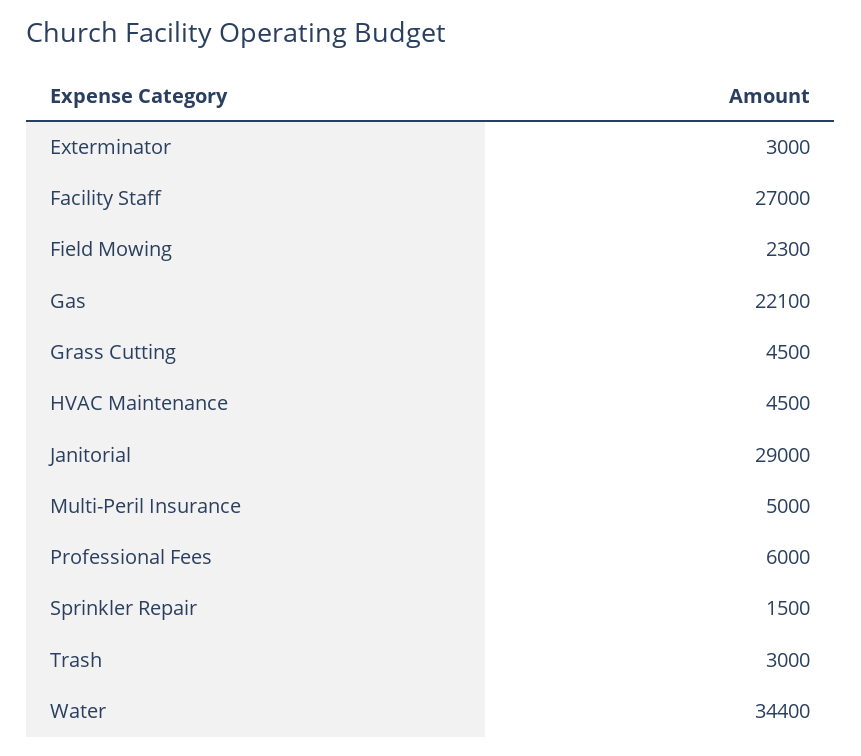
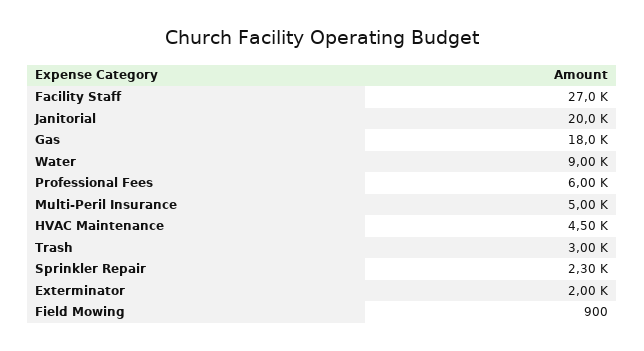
Exterminator: 3000 -> 2000
Field Mowing: 2300 -> 900
Gas: 22100 -> 18000
Grass Cutting: 4500 -> none
Janitorial: 29000 -> 20000
Sprinkler Repair: 1500 -> 2300
Water: 34400 -> 9000

